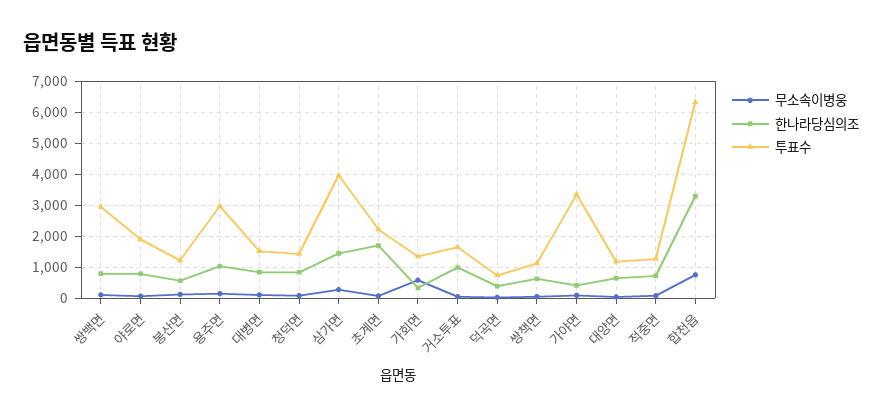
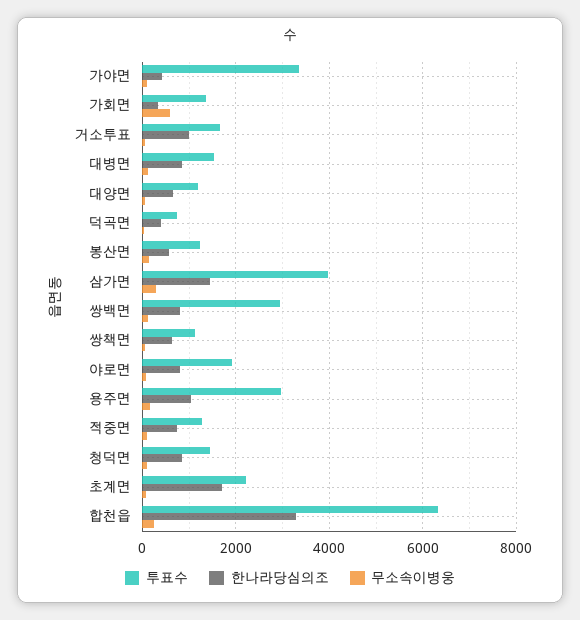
무소속이병웅, 합천읍: 800 -> 200

